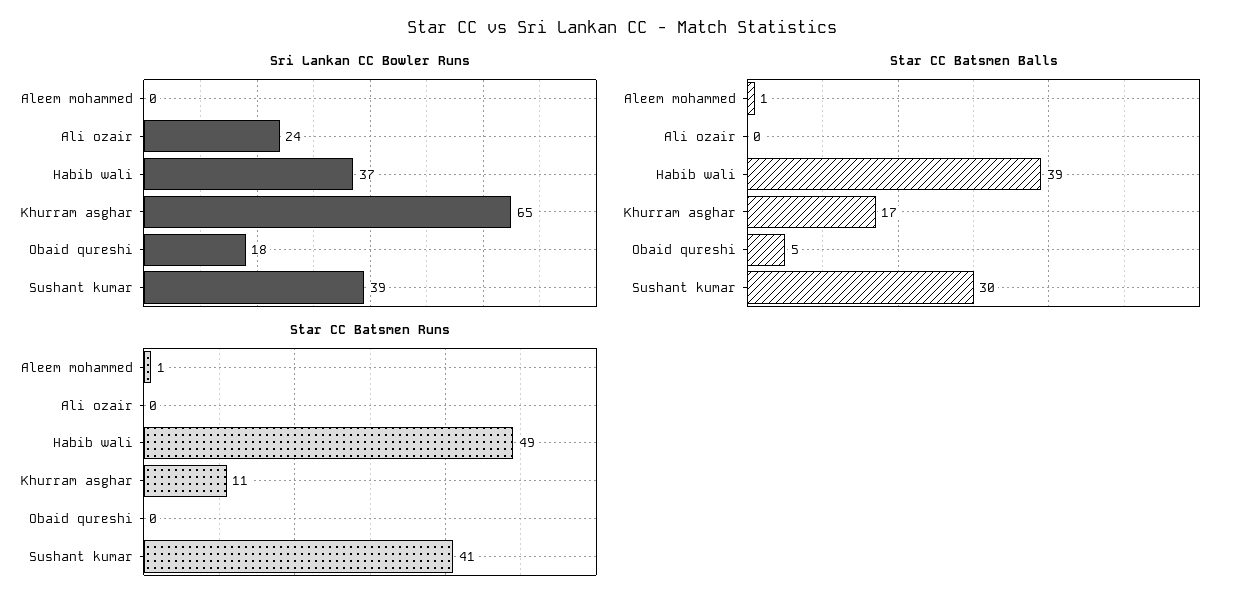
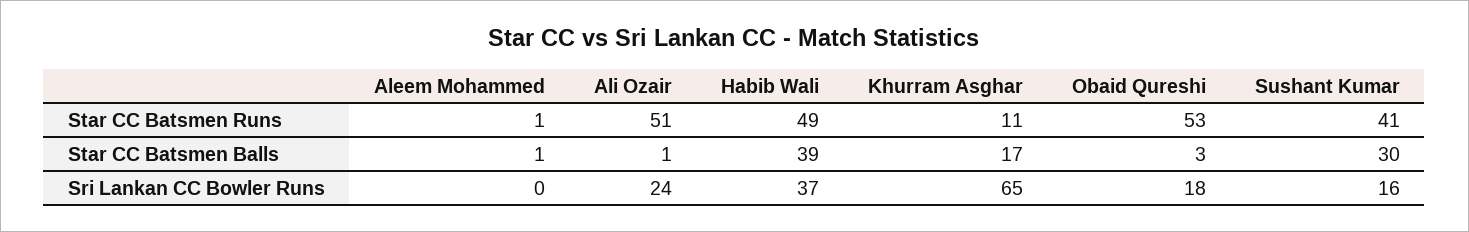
Sri Lankan CC Bowler Runs, Sushant kumar: 39 -> 16
Star CC Batsmen Balls, Ali ozair: 0 -> 1
Star CC Batsmen Balls, Obaid qureshi: 5 -> 3
Star CC Batsmen Runs, Ali ozair: 0 -> 51
Star CC Batsmen Runs, Obaid qureshi: 0 -> 53

